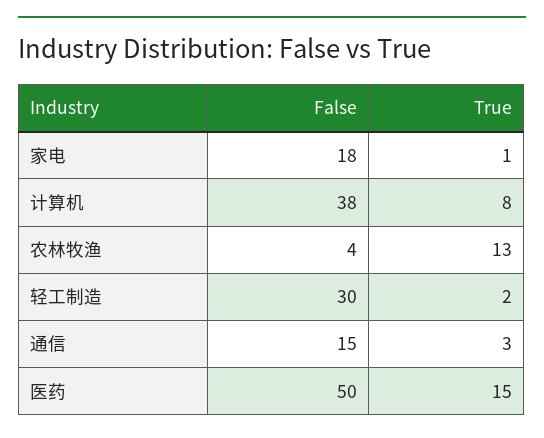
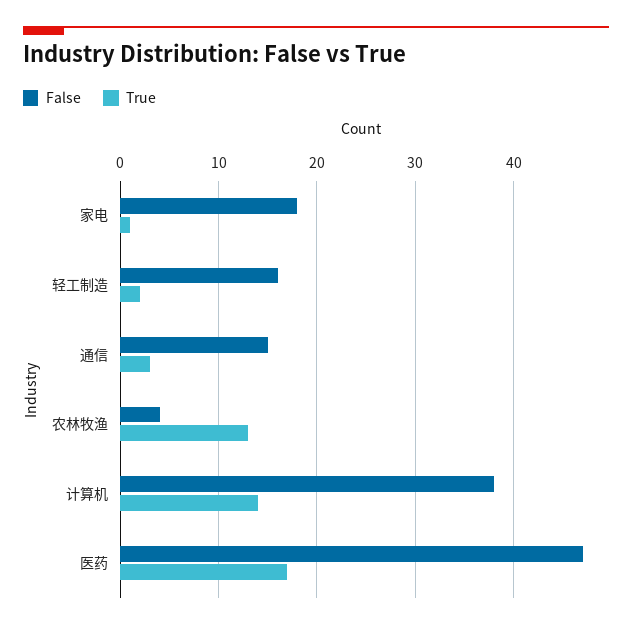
True, 计算机: 8 -> 14
False, 轻工制造: 30 -> 16
False, 医药: 50 -> 47
True, 医药: 15 -> 17

